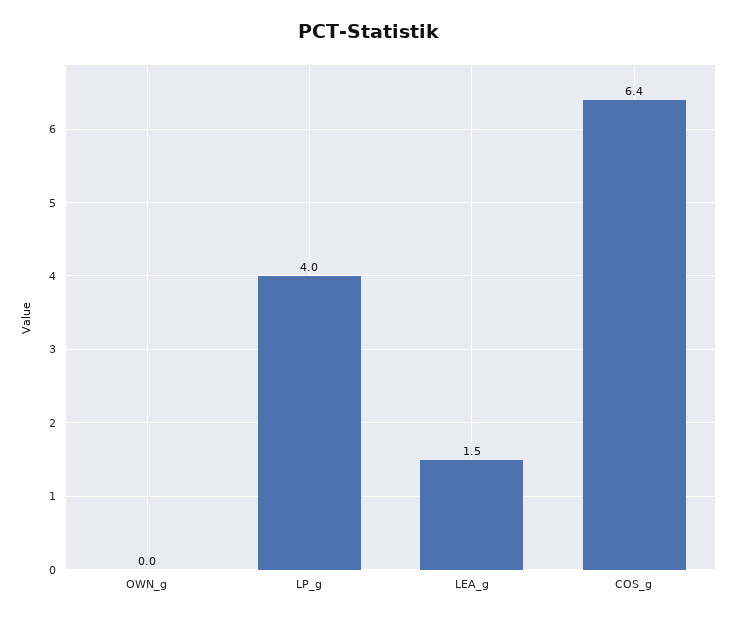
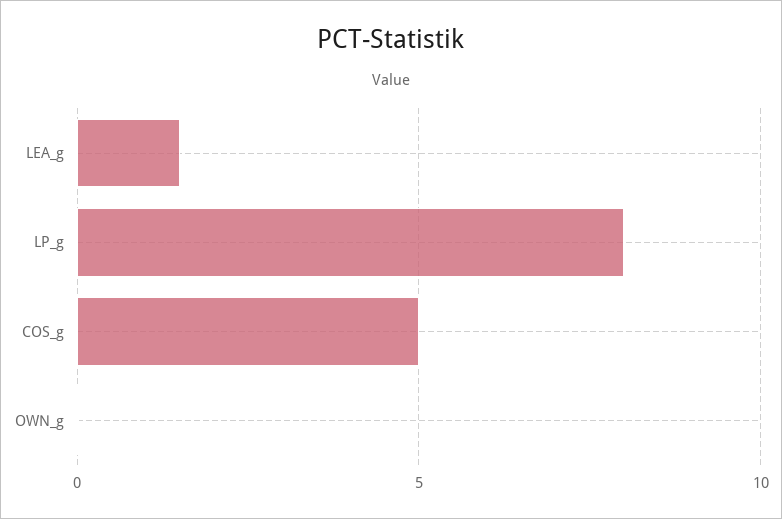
LP_g: 4 -> 8
COS_g: 6.4 -> 5

